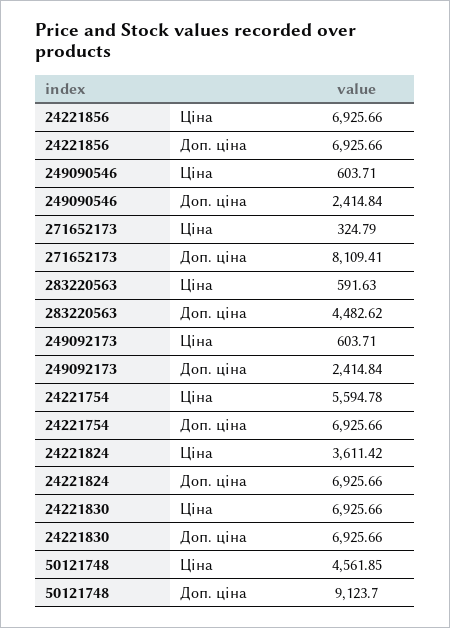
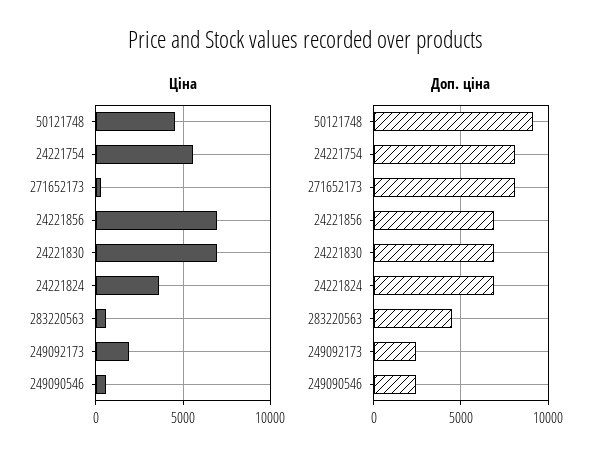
Ціна, 249092173: 603.71 -> 2000
Доп. ціна, 24221754: 6925.66 -> 8000

